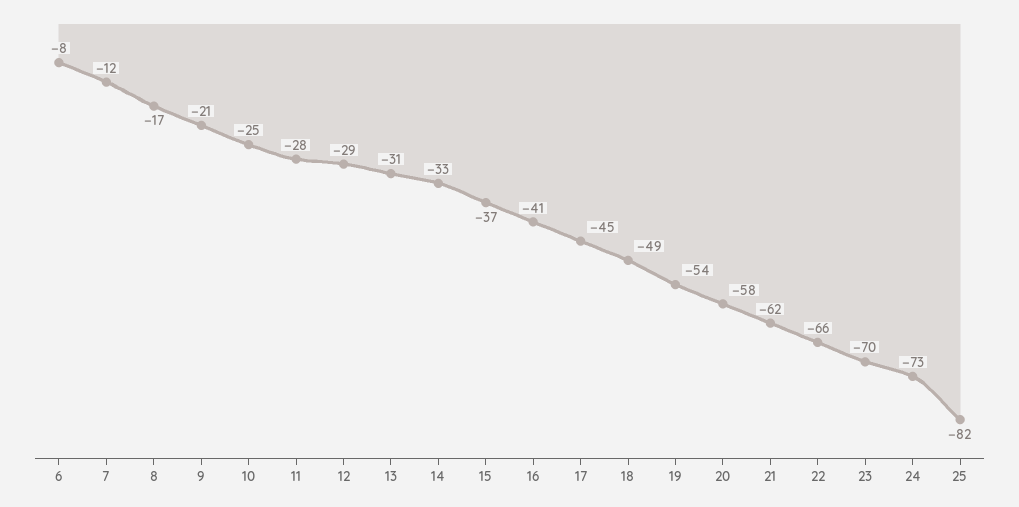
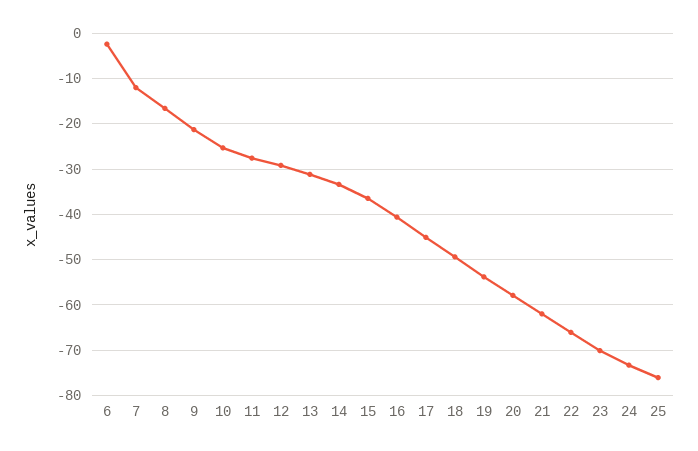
6: -8 -> -2
25: -82 -> -76

